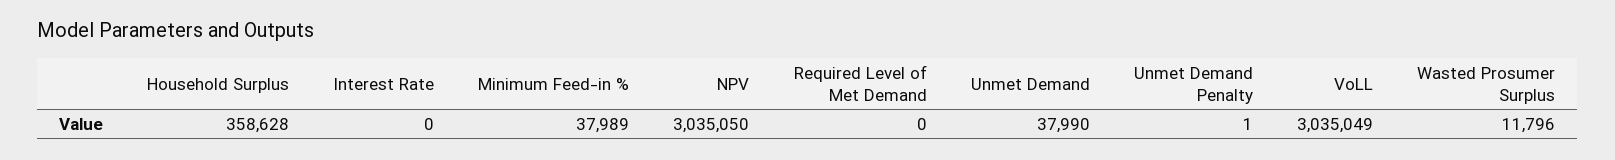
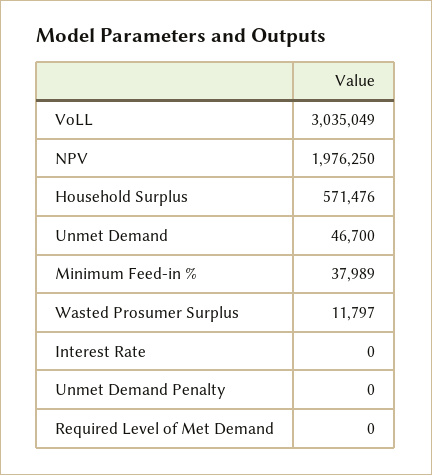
Household Surplus: 358628 -> 571476
NPV: 3035050 -> 1976250
Unmet Demand: 37990 -> 46700
Unmet Demand Penalty: 1 -> 0
Wasted Prosumer Surplus: 11796 -> 11797

